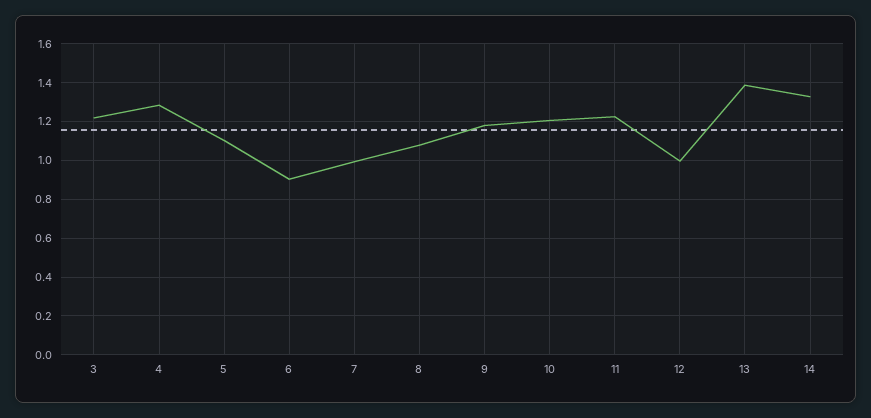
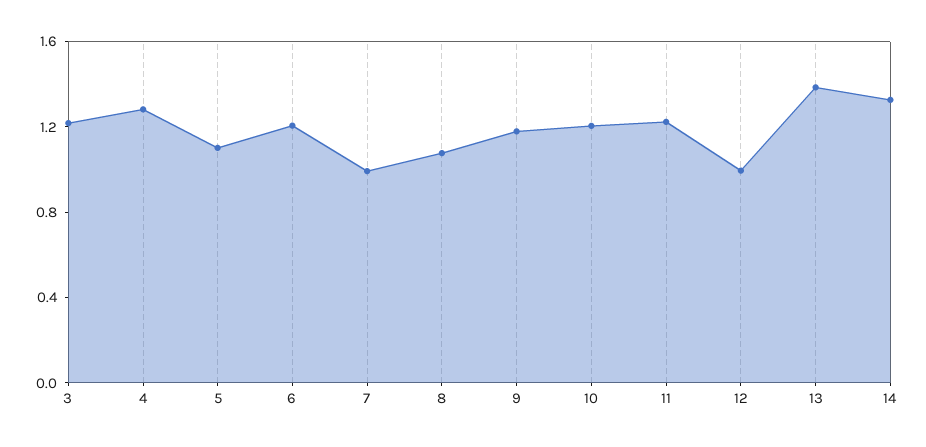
6: 0.9 -> 1.2

